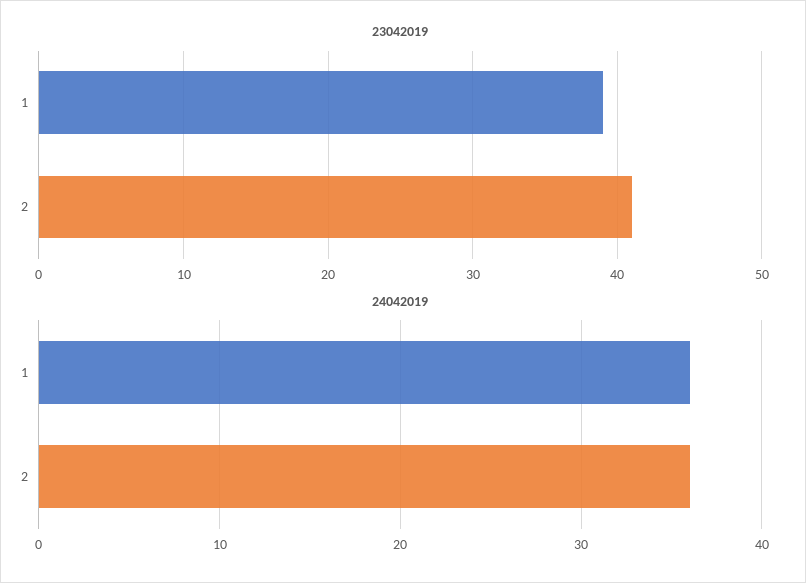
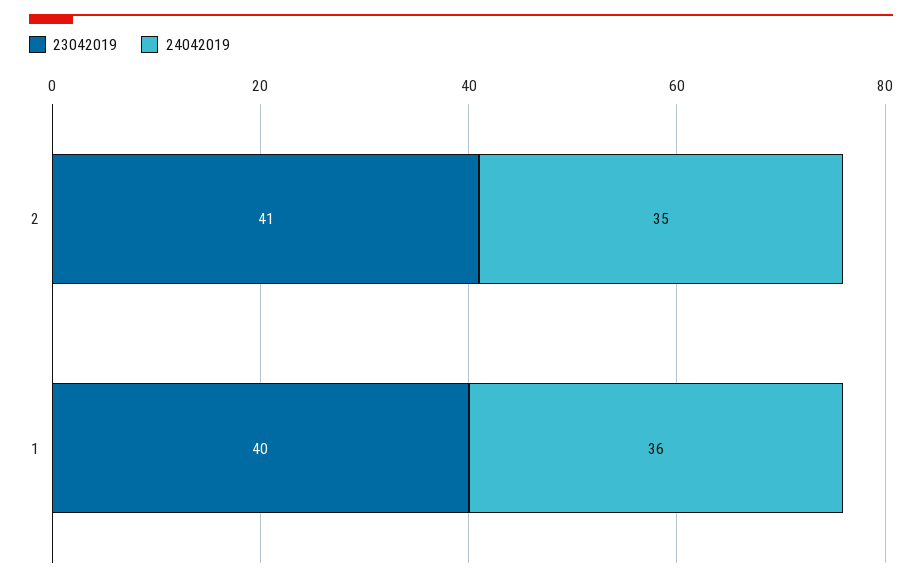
23042019, 1: 39 -> 40
24042019, 2: 36 -> 35

